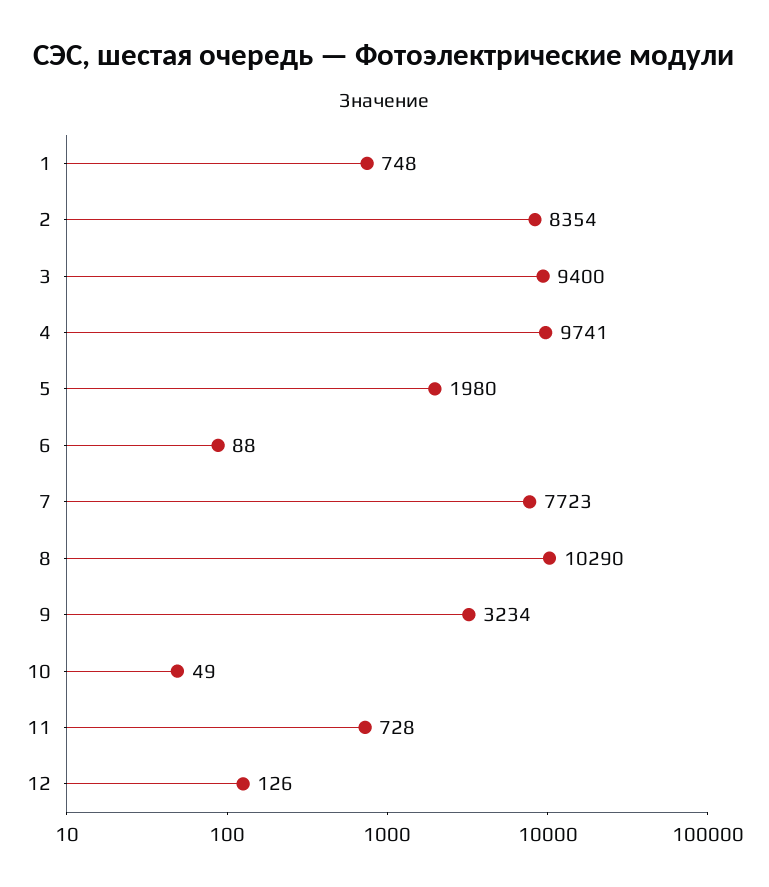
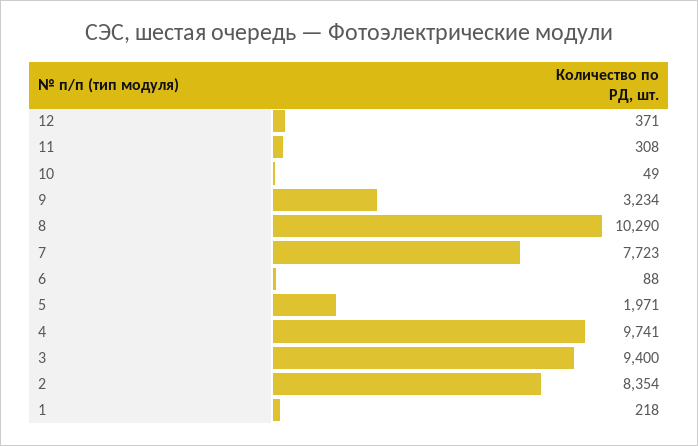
1: 748 -> 218
5: 1980 -> 1971
11: 728 -> 308
12: 126 -> 371

